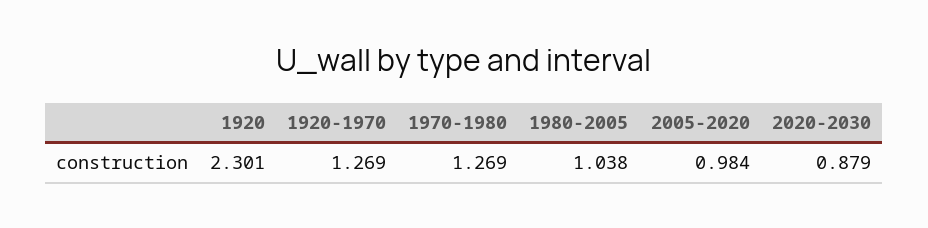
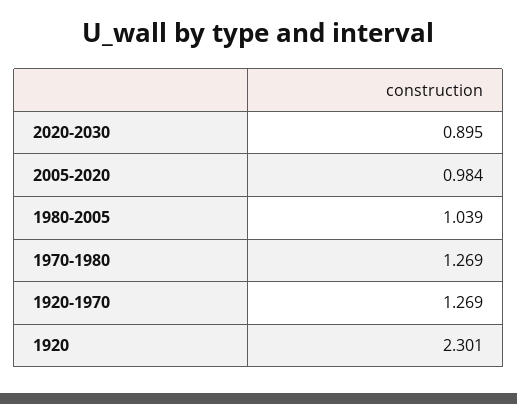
1980-2005: 1.038 -> 1.039
2020-2030: 0.879 -> 0.895

